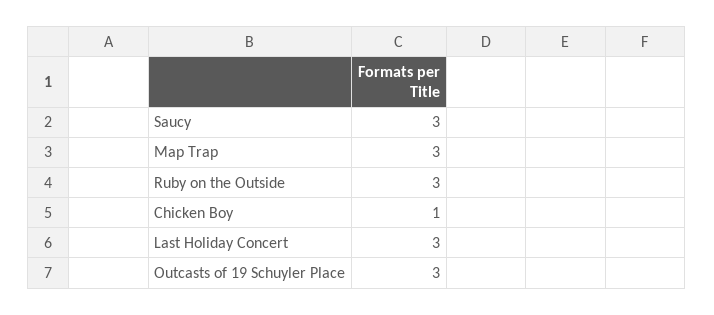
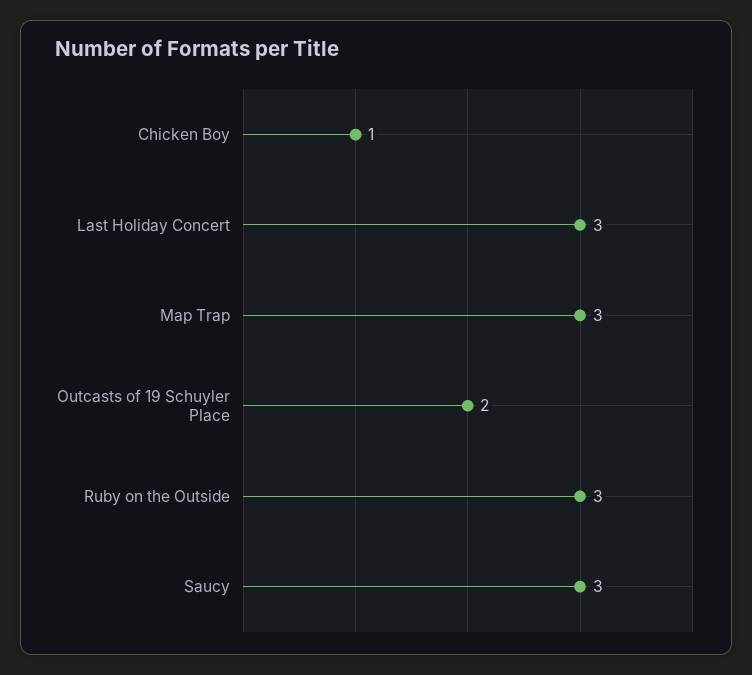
Outcasts of 19 Schuyler Place: 3 -> 2

